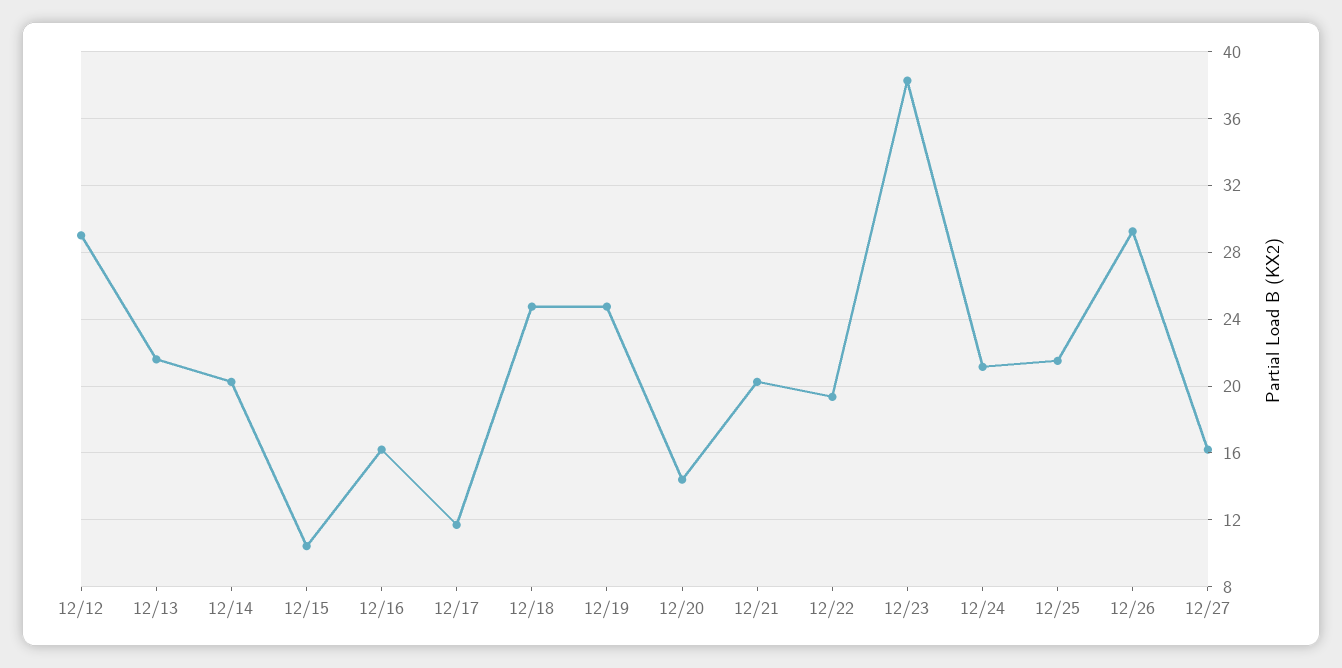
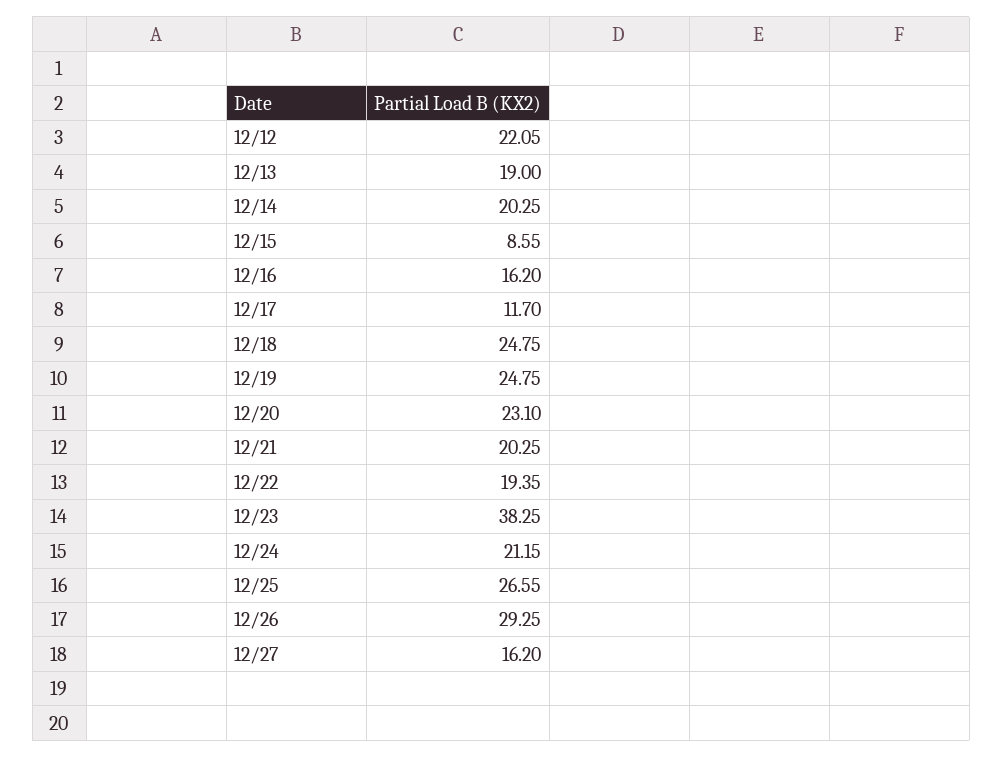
12/12: 29 -> 22.05
12/13: 21.5 -> 19
12/15: 10.5 -> 8.55
12/20: 14.5 -> 23.1
12/25: 21.5 -> 26.55

